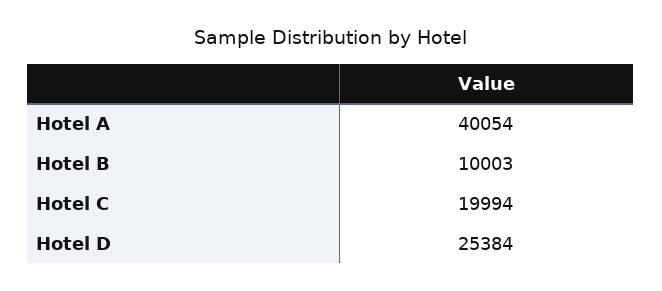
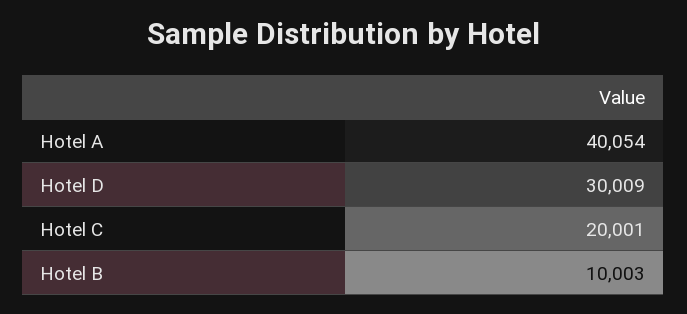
Hotel C: 19994 -> 20001
Hotel D: 25384 -> 30009

